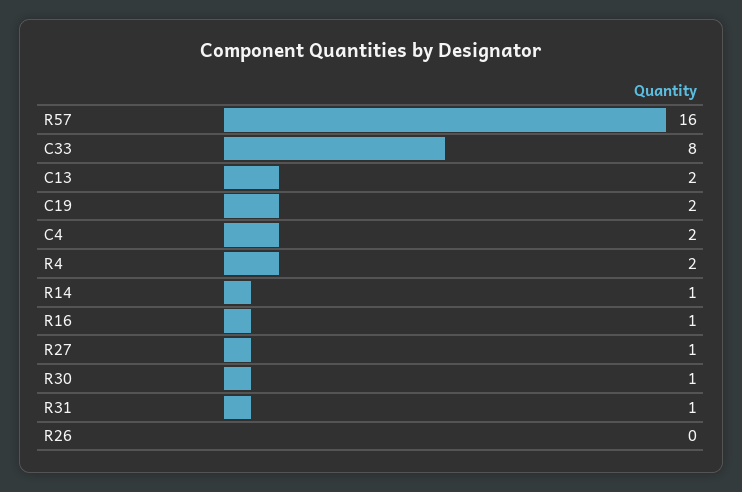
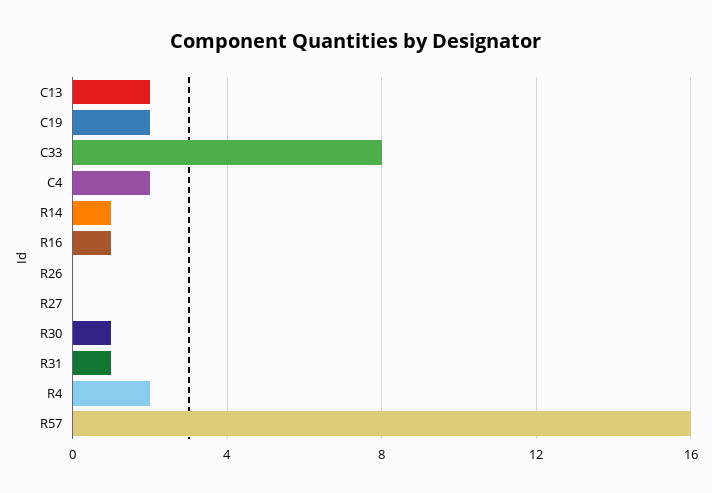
R27: 1 -> 0

